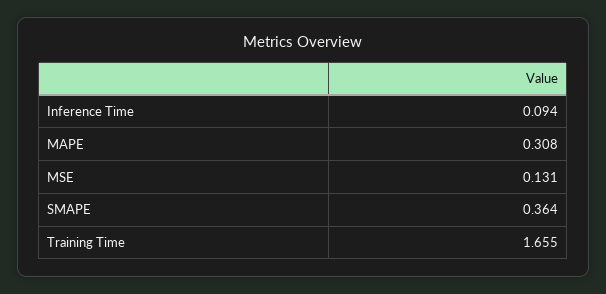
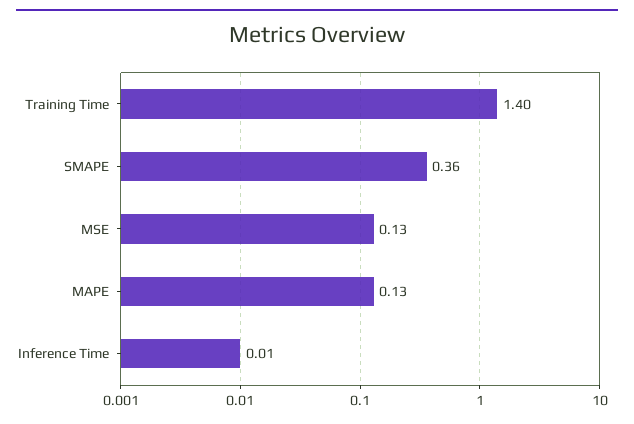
Inference Time: 0.094 -> 0.01
MAPE: 0.308 -> 0.13
Training Time: 1.655 -> 1.4

